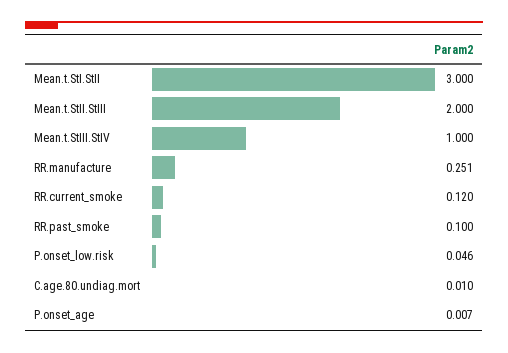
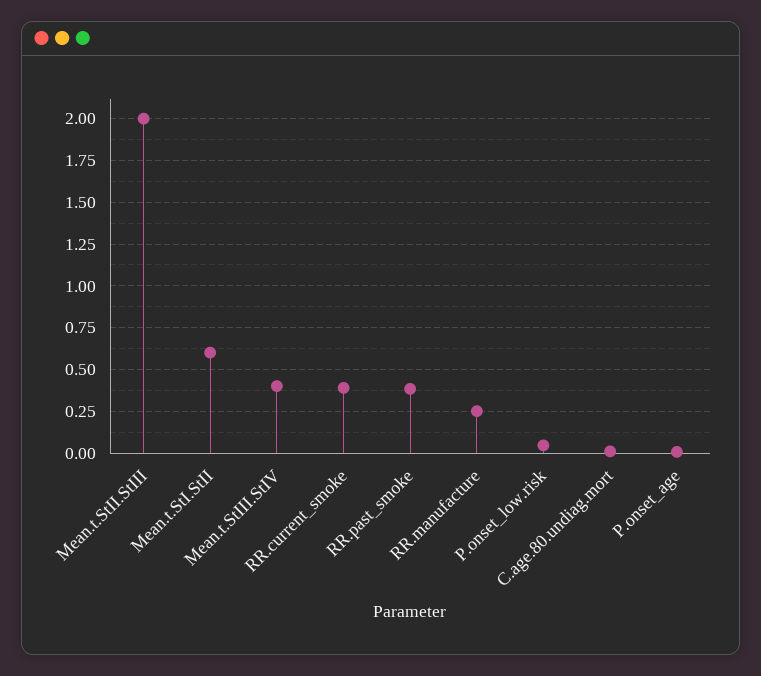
Mean.t.StI.StII: 3 -> 0.6
Mean.t.StIII.StIV: 1 -> 0.4
RR.current_smoke: 0.12 -> 0.4
RR.past_smoke: 0.1 -> 0.4

